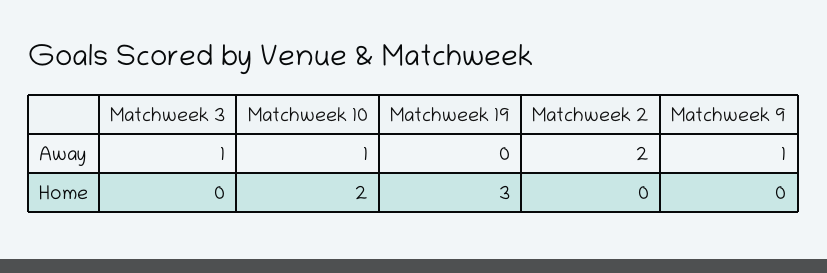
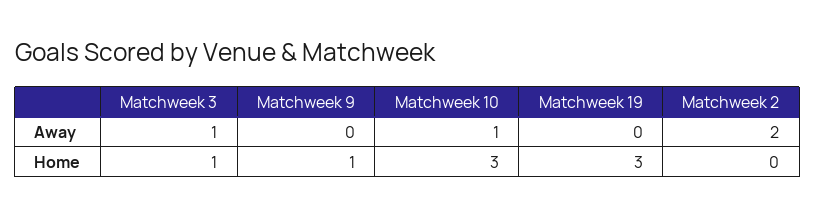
Matchweek 9, Away: 1 -> 0
Matchweek 3, Home: 0 -> 1
Matchweek 10, Home: 2 -> 3
Matchweek 9, Home: 0 -> 1

